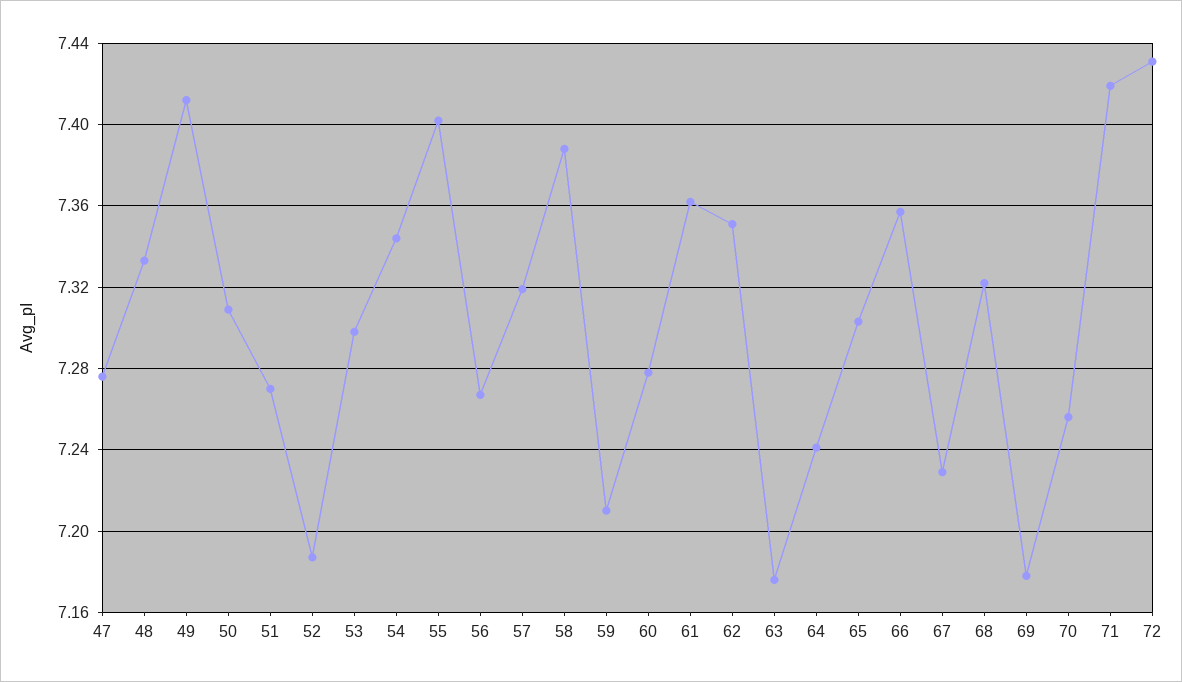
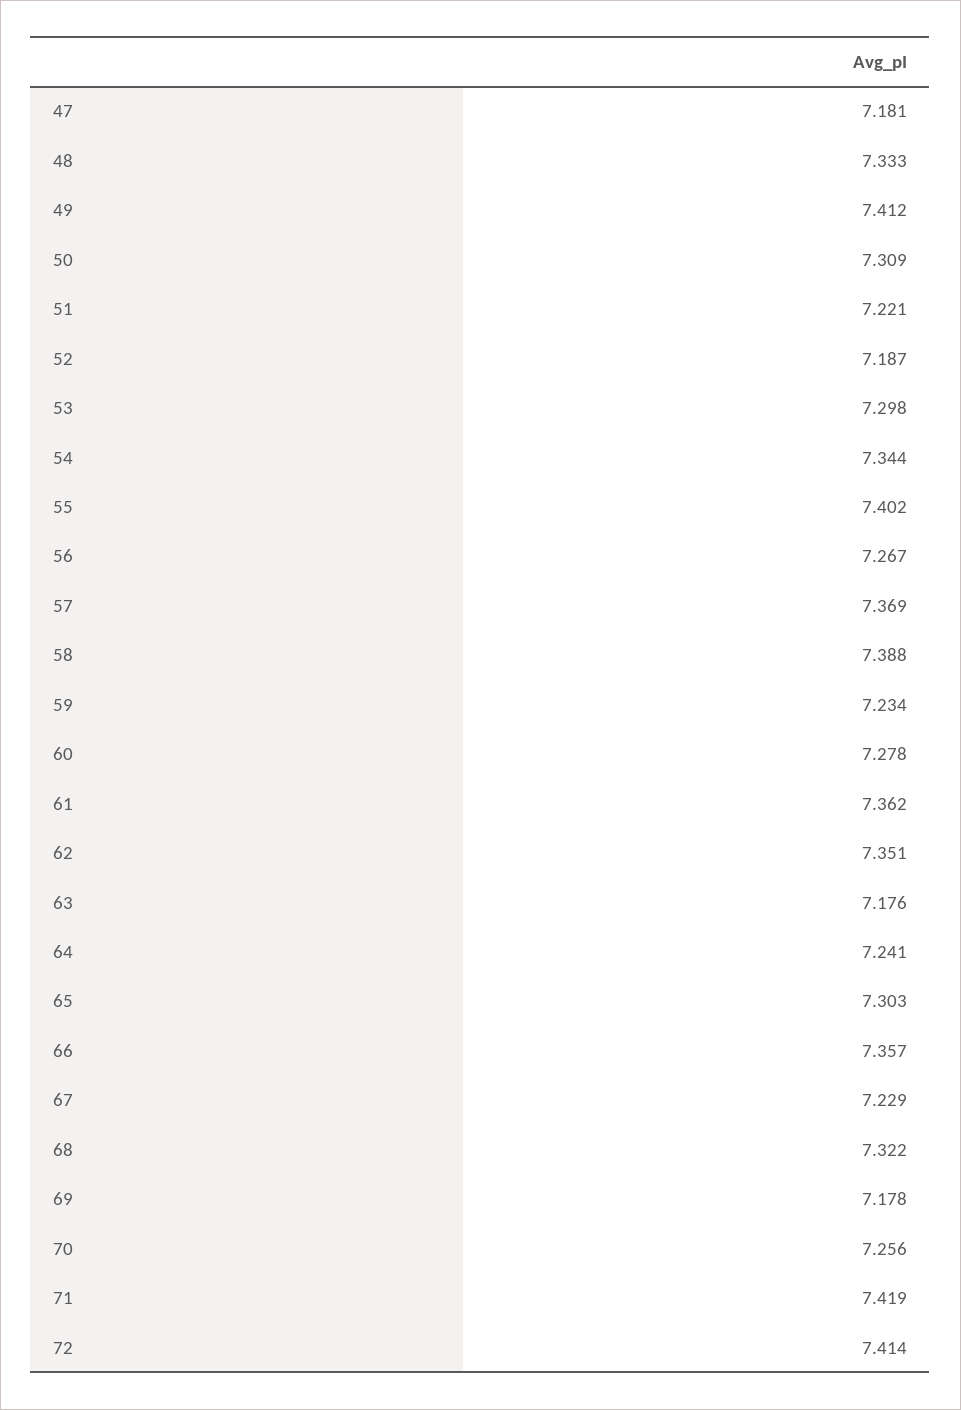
47: 7.275 -> 7.181
51: 7.27 -> 7.221
57: 7.32 -> 7.369
59: 7.21 -> 7.234
72: 7.43 -> 7.414

